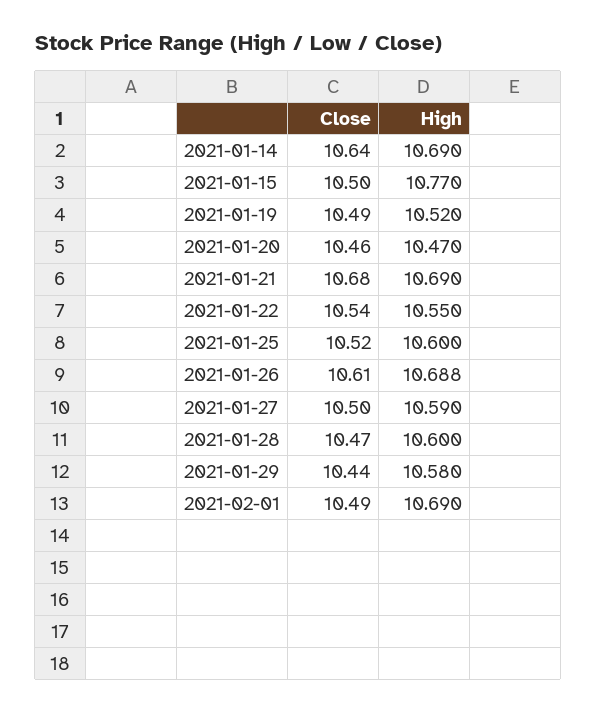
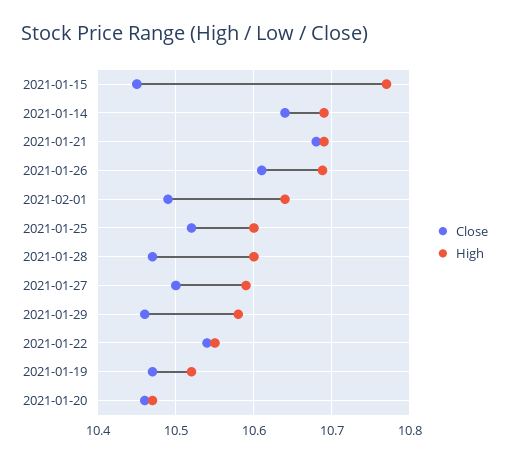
Close, 2021-01-15: 10.5 -> 10.45
Close, 2021-01-19: 10.49 -> 10.47
Close, 2021-01-29: 10.44 -> 10.46
High, 2021-02-01: 10.69 -> 10.64

